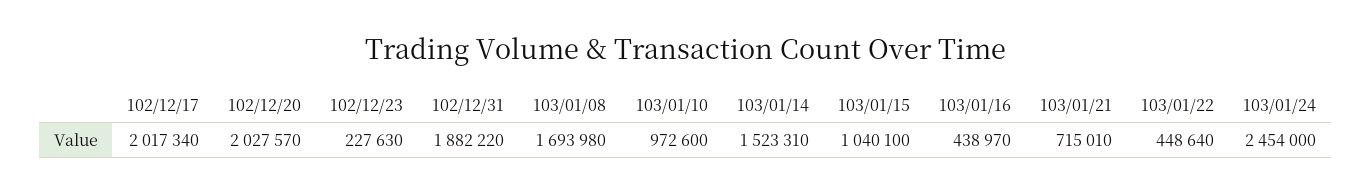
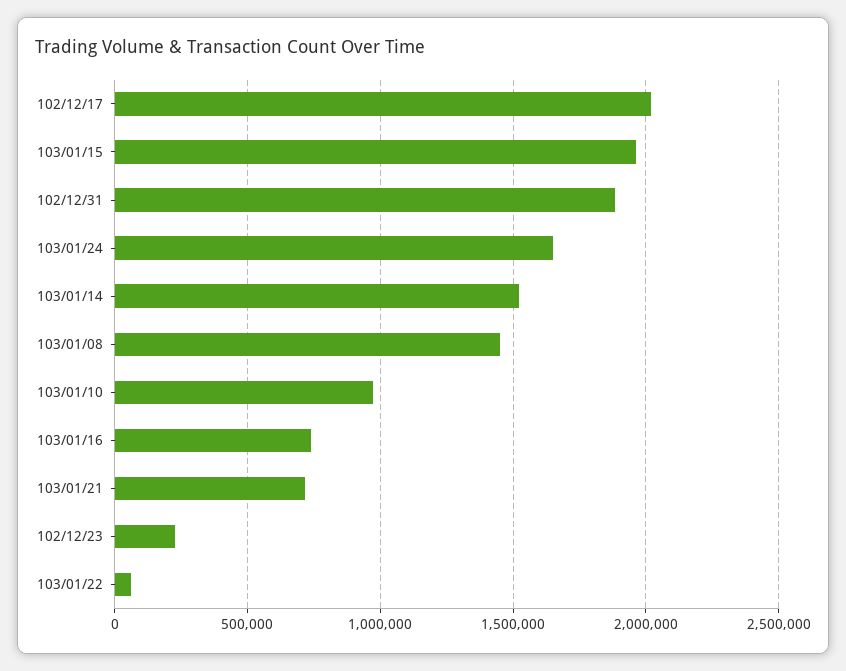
102/12/20: 2027570 -> none
103/01/08: 1693980 -> 1450000
103/01/15: 1040100 -> 1950000
103/01/16: 438970 -> 750000
103/01/22: 448640 -> 50000
103/01/24: 2454000 -> 1650000

